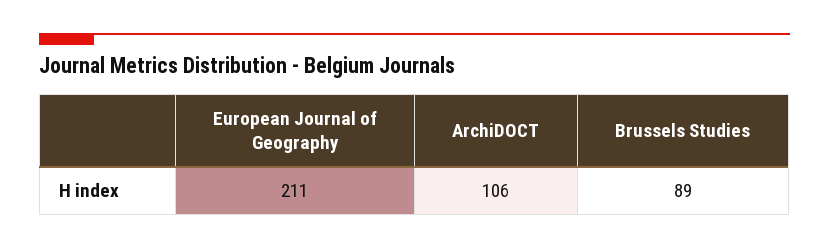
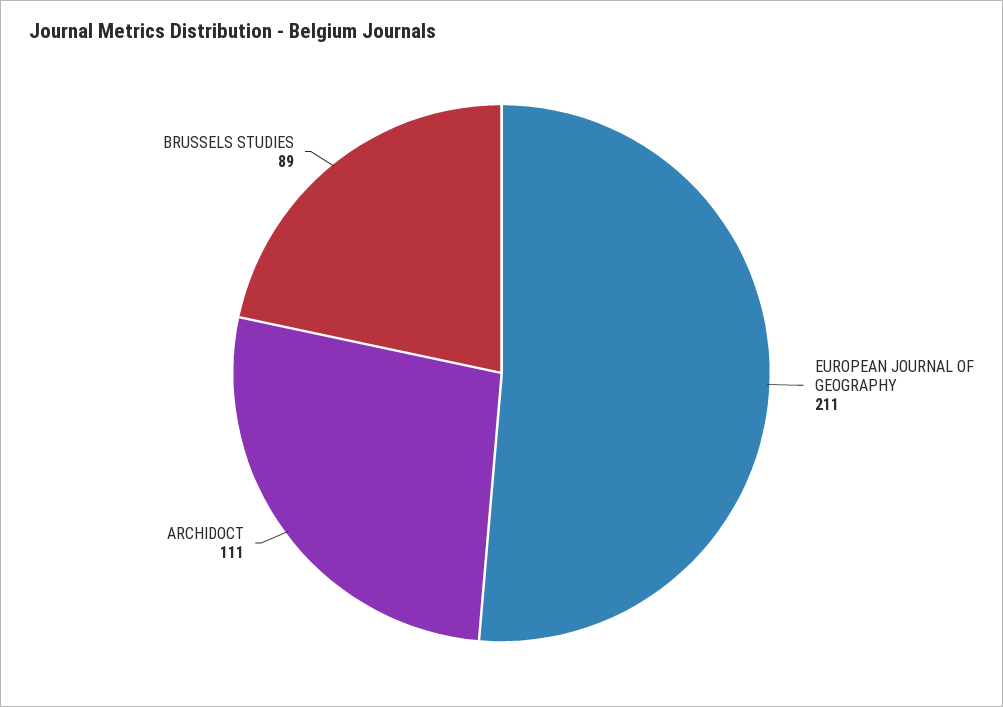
ArchiDOCT: 106 -> 111

